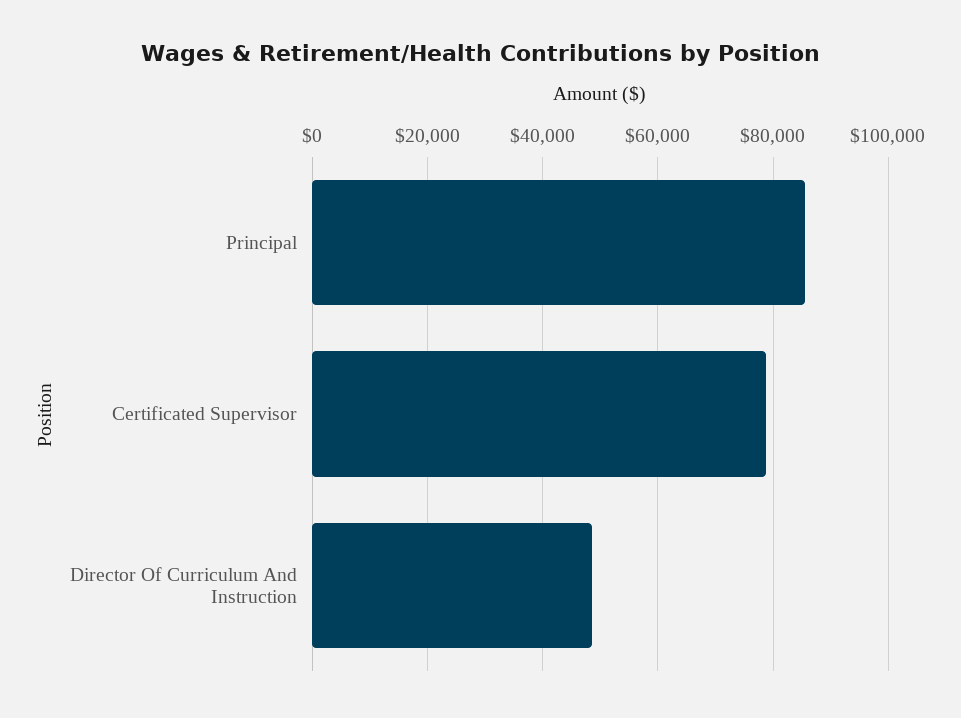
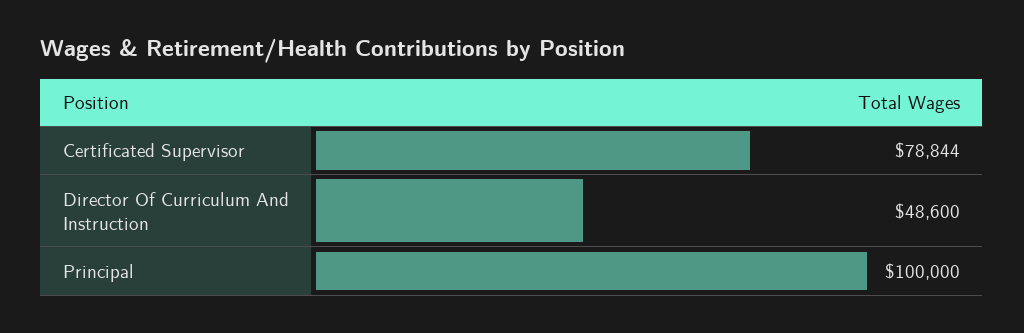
Principal: 86000 -> 100000

